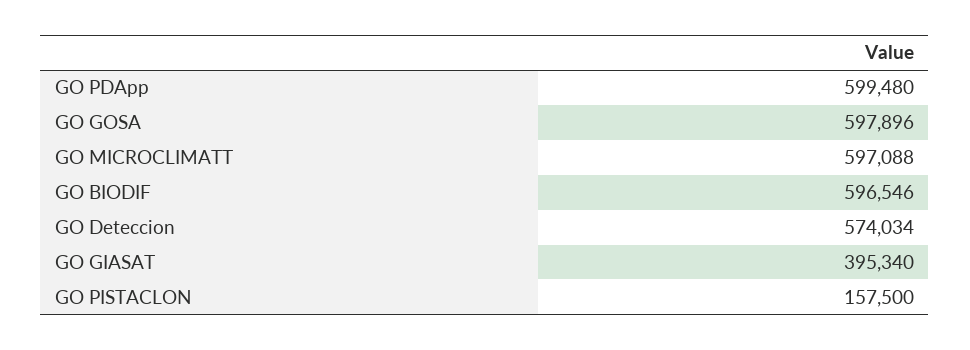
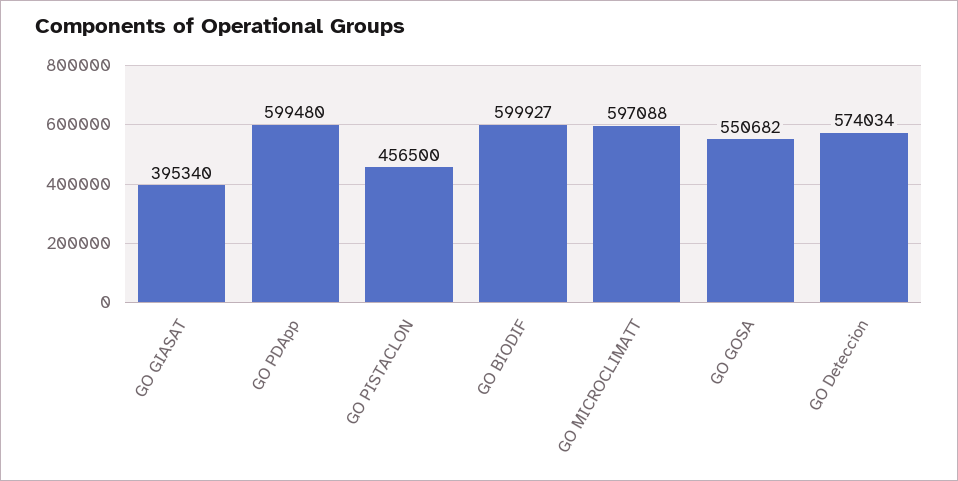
GO GOSA: 597896 -> 550682
GO BIODIF: 596546 -> 599927
GO PISTACLON: 157500 -> 456500

